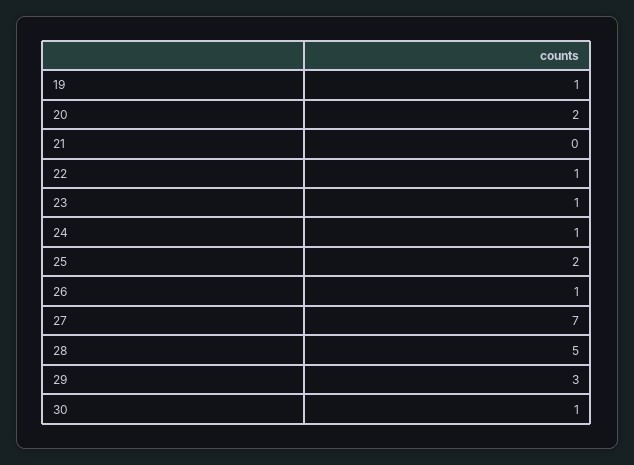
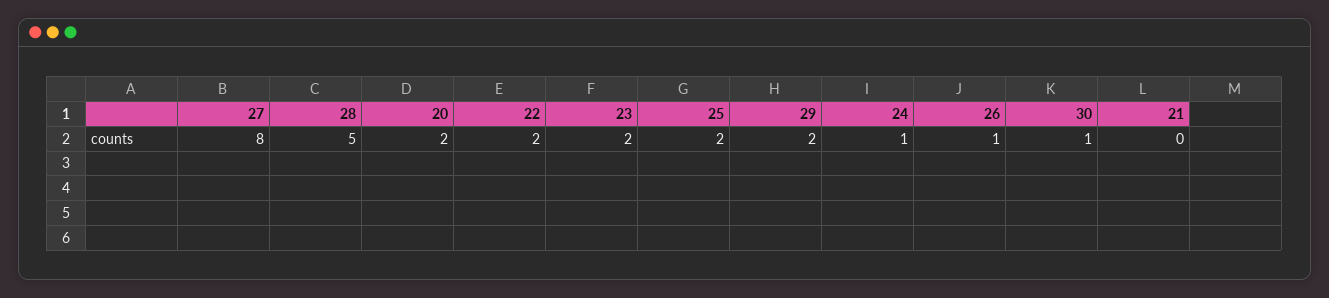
19: 1 -> none
22: 1 -> 2
23: 1 -> 2
27: 7 -> 8
29: 3 -> 2

